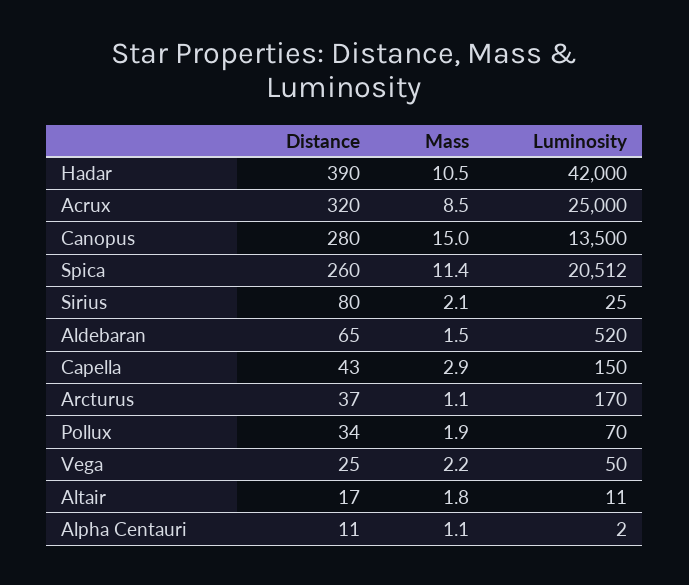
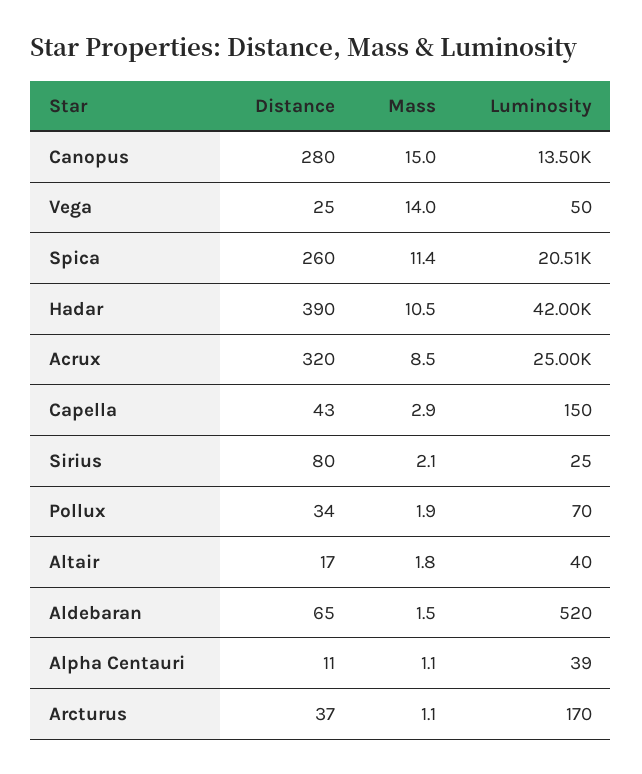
Mass, Vega: 2.2 -> 14
Luminosity, Altair: 11 -> 40
Luminosity, Alpha Centauri: 2 -> 39

